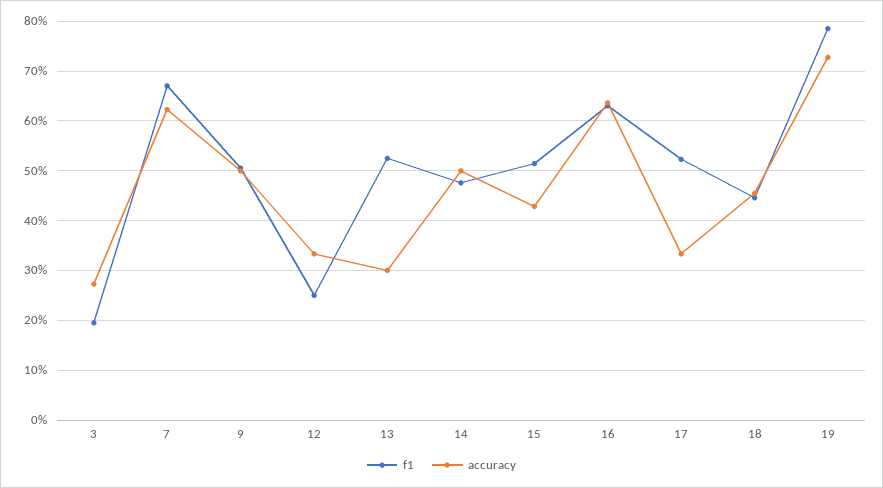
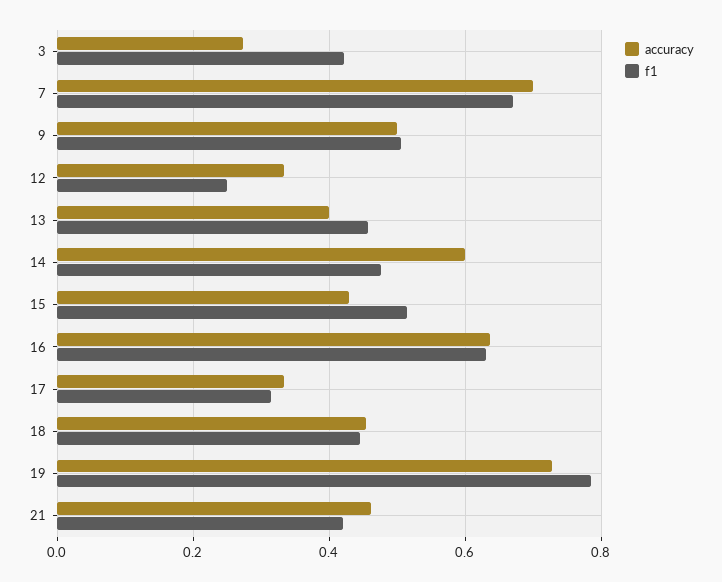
f1, 3: 0.2 -> 0.42
accuracy, 7: 0.62 -> 0.7
f1, 13: 0.52 -> 0.46
accuracy, 13: 0.3 -> 0.4
accuracy, 14: 0.5 -> 0.6
f1, 17: 0.52 -> 0.32
accuracy, 21: none -> 0.46
f1, 21: none -> 0.42

